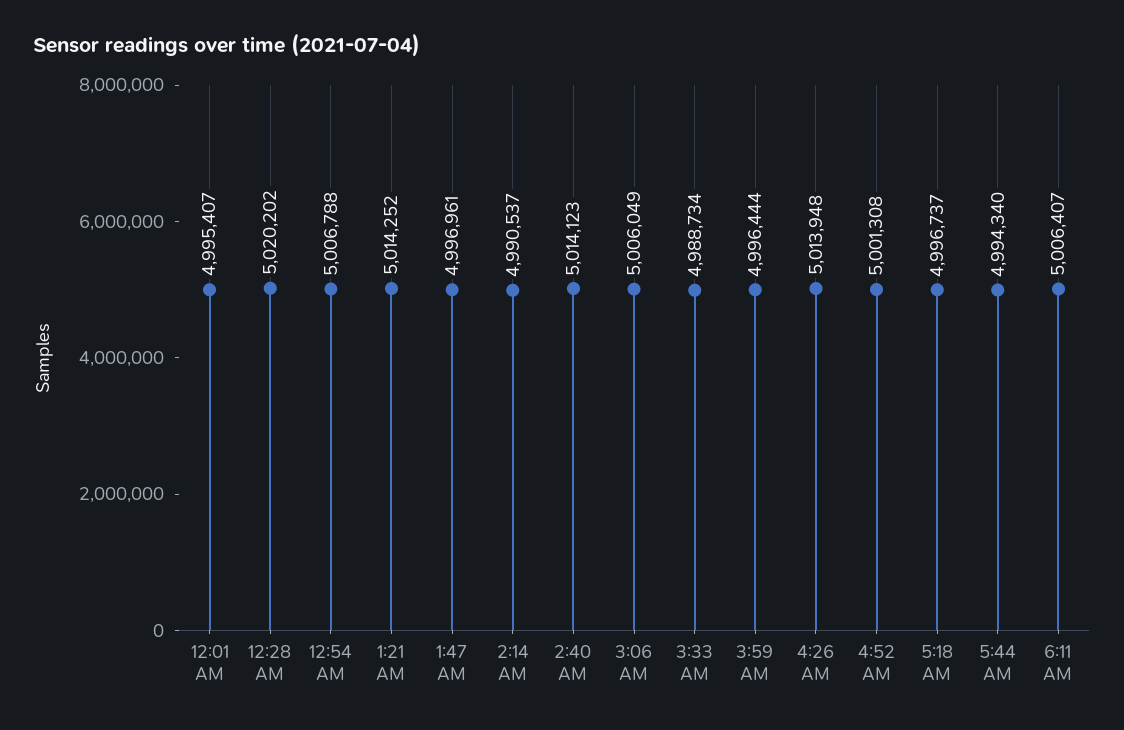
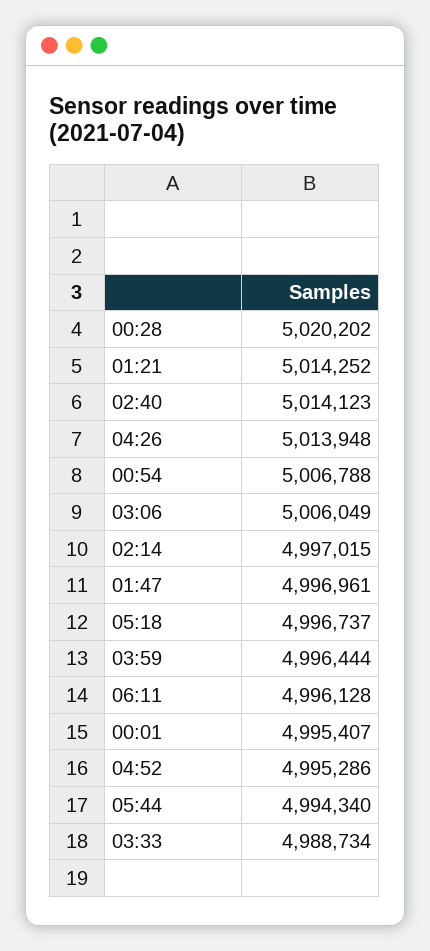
2:14 AM: 4990537 -> 4997015
4:52 AM: 5001308 -> 4995286
6:11 AM: 5006407 -> 4996128

